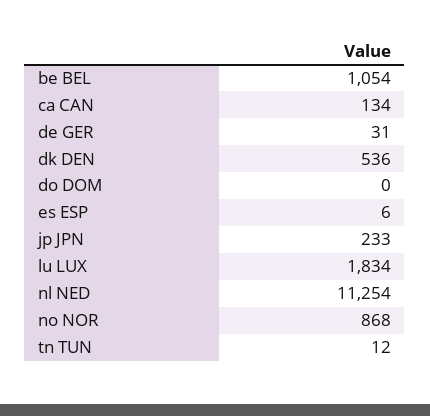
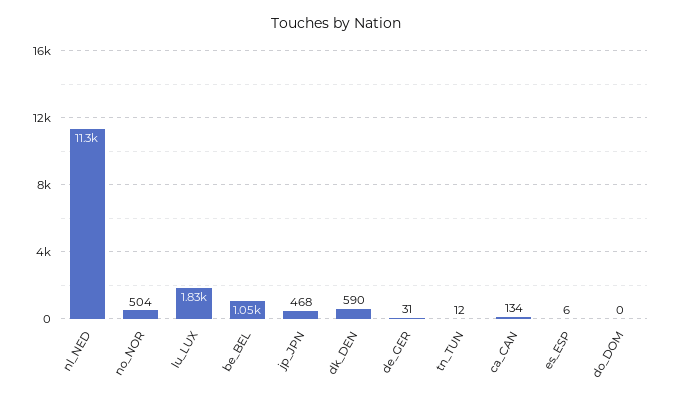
dk DEN: 536 -> 590
jp JPN: 233 -> 468
no NOR: 868 -> 504

